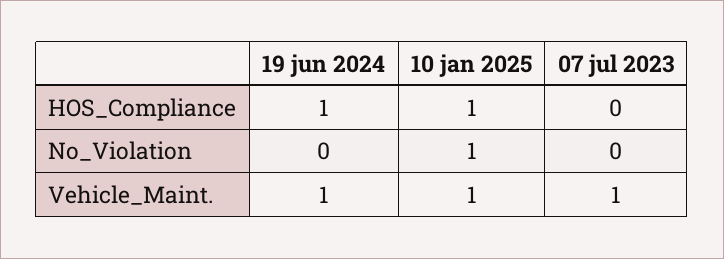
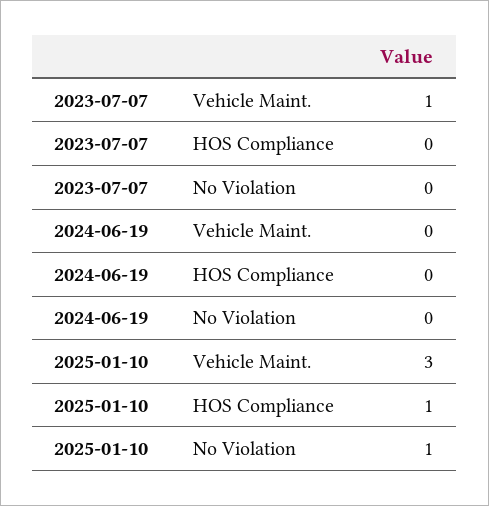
19 jun 2024, HOS_Compliance: 1 -> 0
19 jun 2024, Vehicle_Maint.: 1 -> 0
10 jan 2025, Vehicle_Maint.: 1 -> 3

